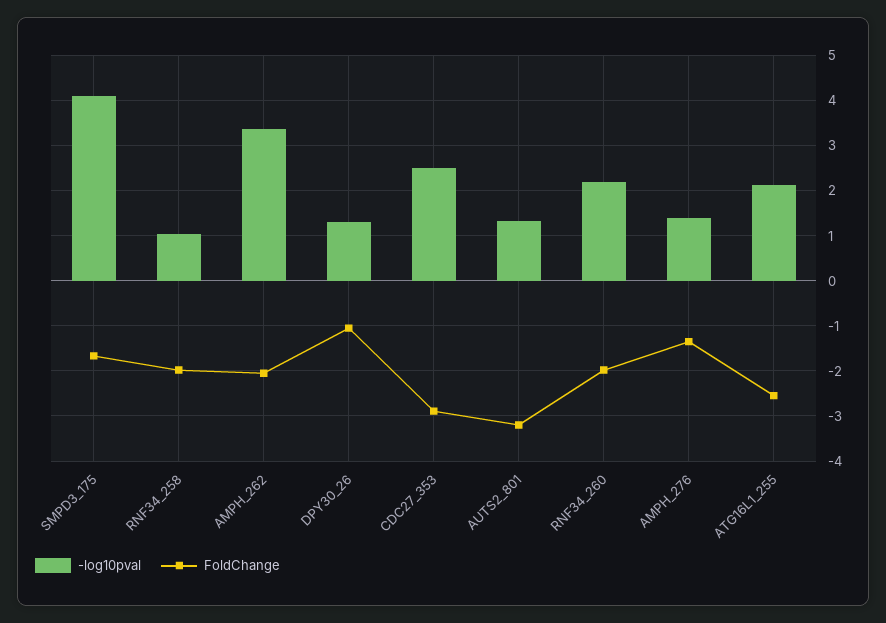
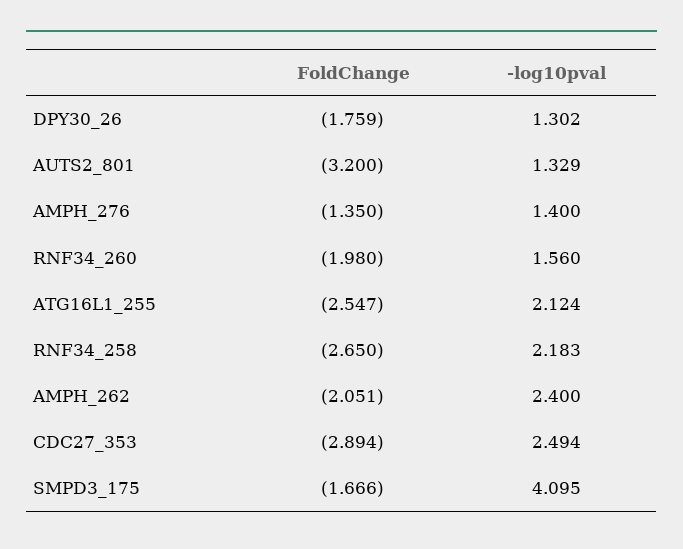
-log10pval, RNF34_258: 1 -> 2.183
FoldChange, RNF34_258: -2 -> -2.65
-log10pval, AMPH_262: 3.4 -> 2.4
FoldChange, DPY30_26: -1 -> -1.759
-log10pval, RNF34_260: 2.2 -> 1.56

